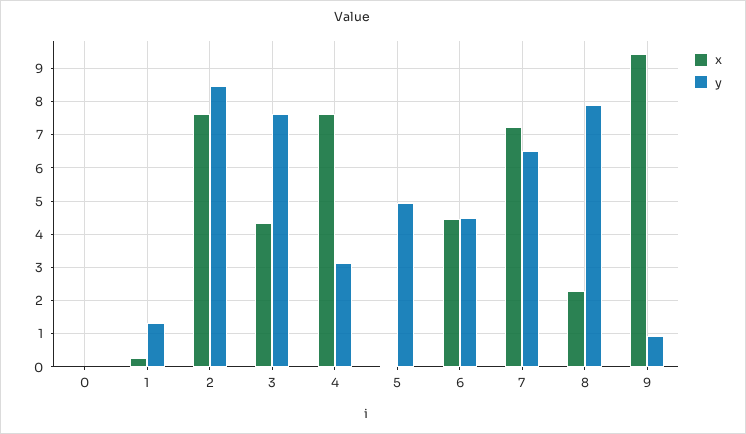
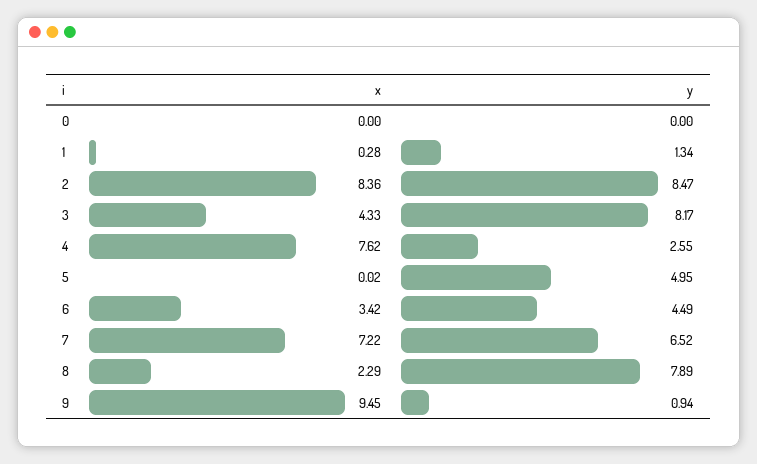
x, 2: 7.6 -> 8.36
y, 3: 7.6 -> 8.17
y, 4: 3.2 -> 2.55
x, 6: 4.4 -> 3.42

